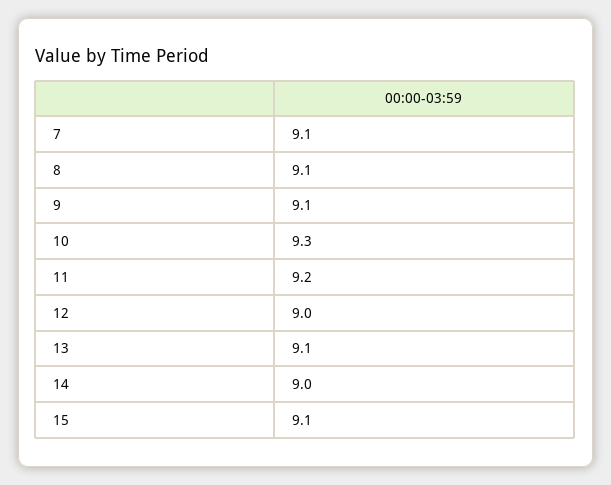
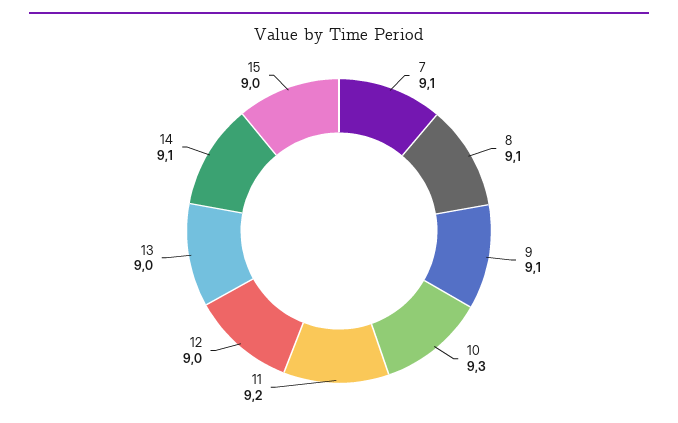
13: 9.1 -> 9
14: 9 -> 9.1
15: 9.1 -> 9

